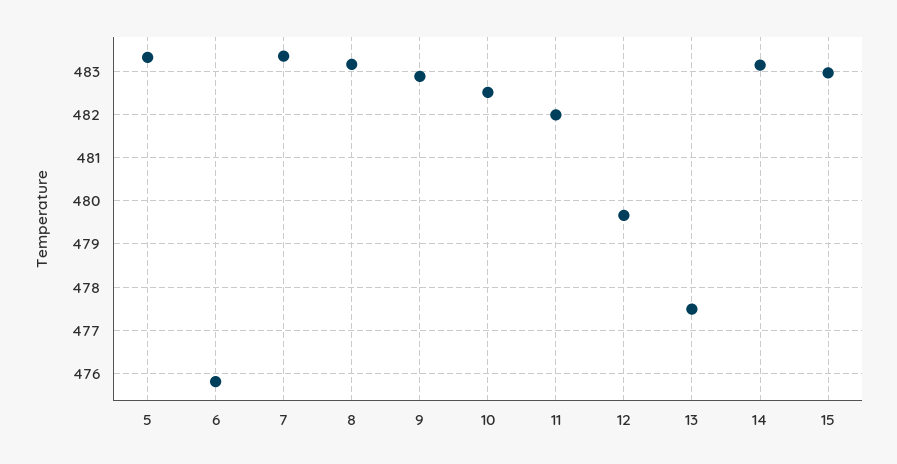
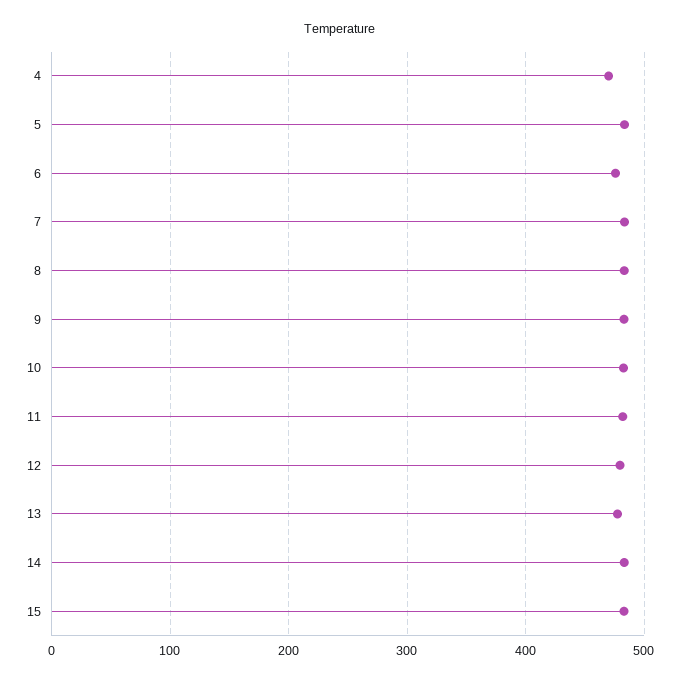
4: none -> 470

